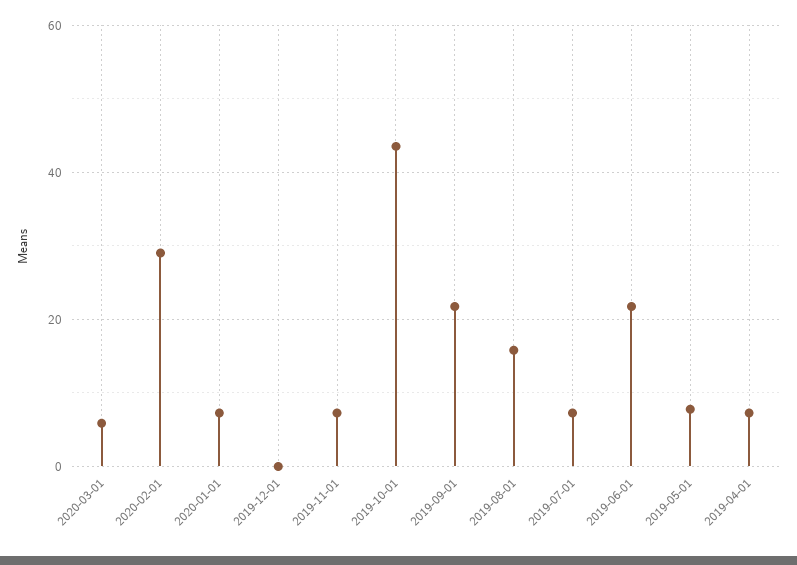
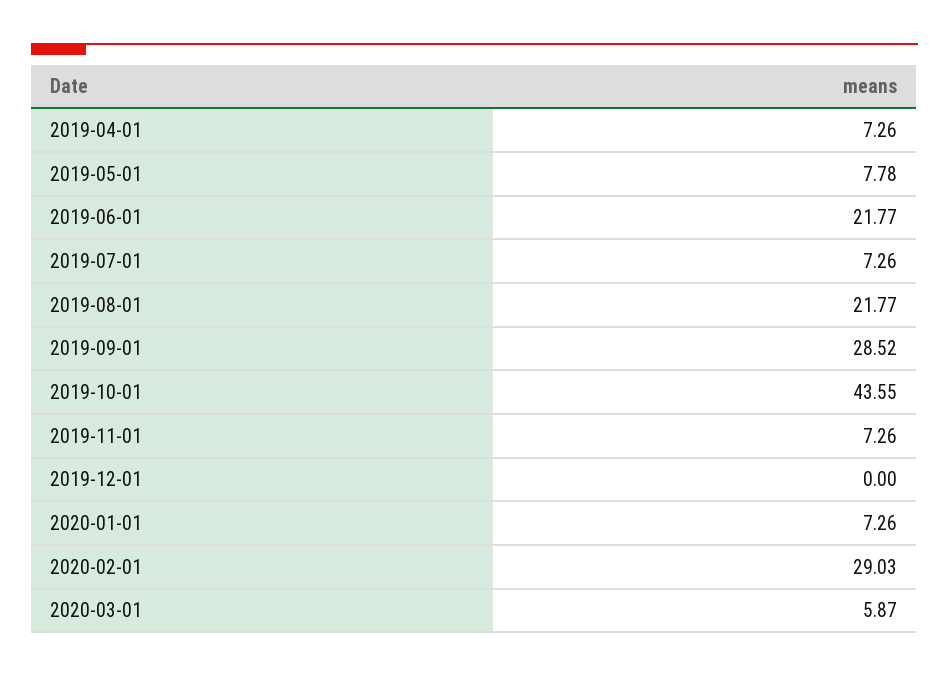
2019-09-01: 22 -> 28.52
2019-08-01: 16 -> 21.77

